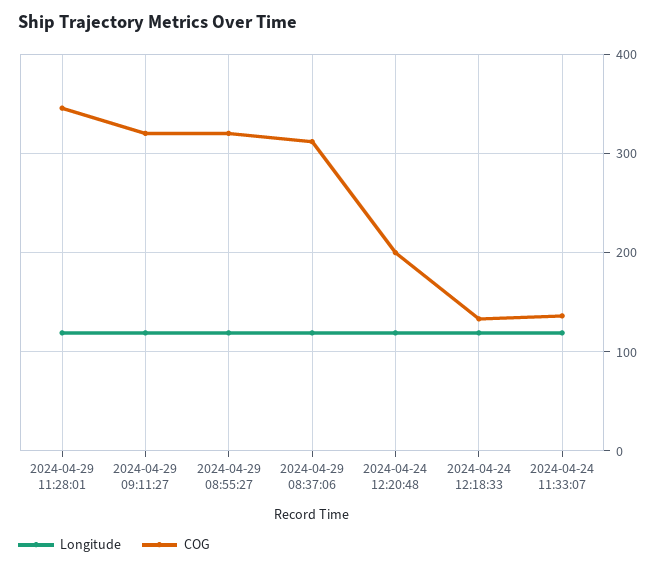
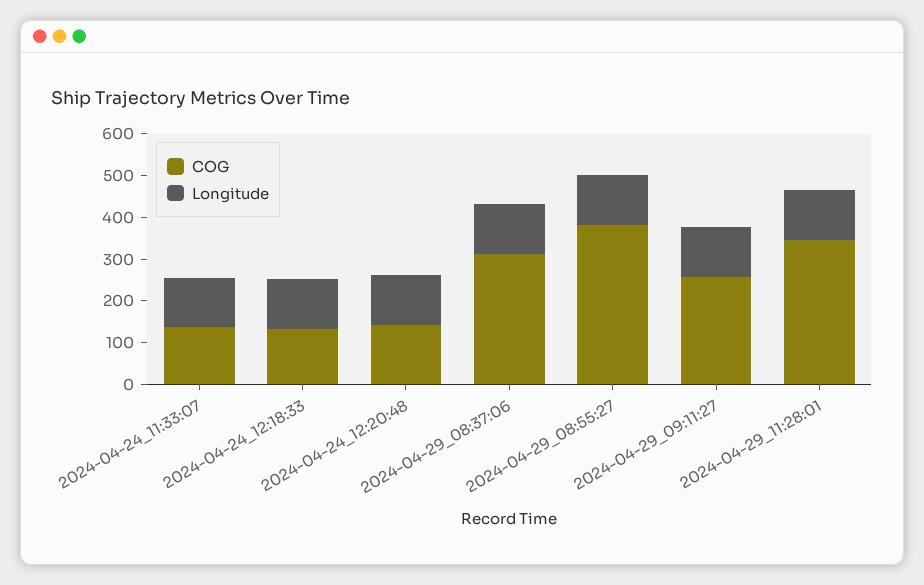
COG, 2024-04-29 09:11:27: 320 -> 260
COG, 2024-04-29 08:55:27: 320 -> 380
COG, 2024-04-24 12:20:48: 200 -> 140

